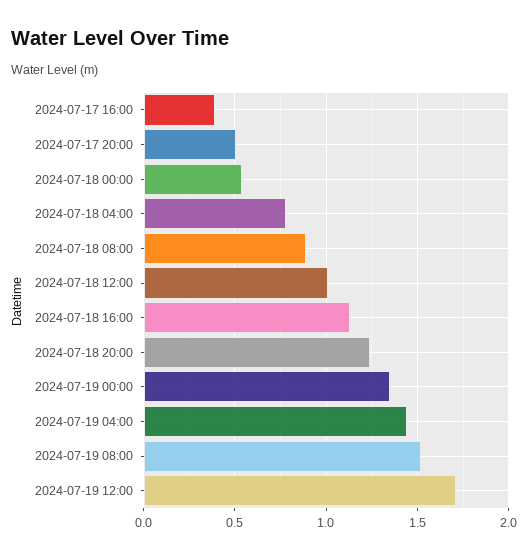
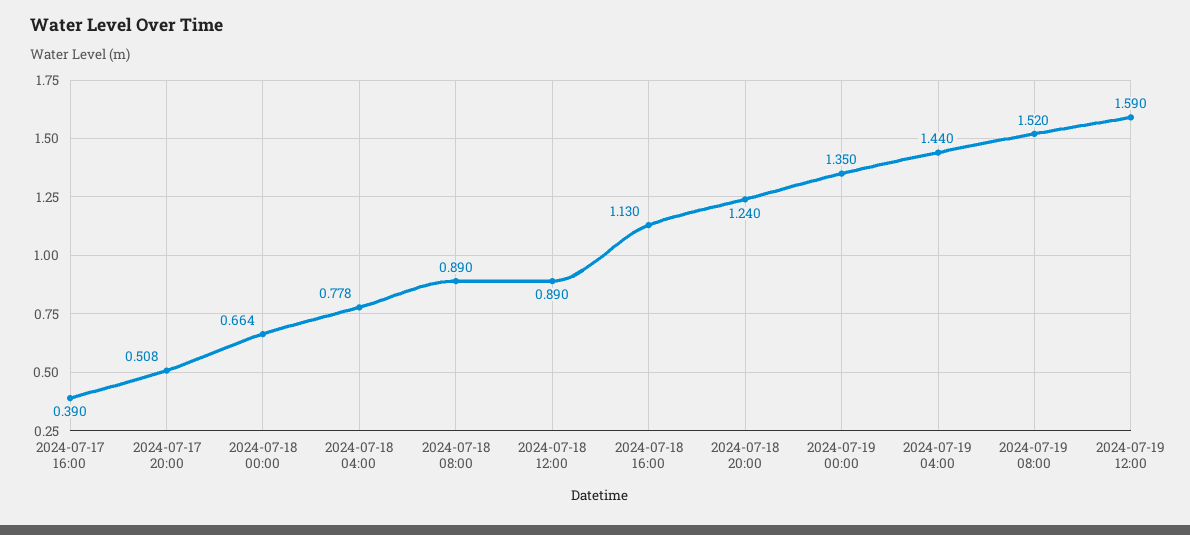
2024-07-18 00:00: 0.55 -> 0.664
2024-07-18 12:00: 1 -> 0.89
2024-07-19 12:00: 1.7 -> 1.59

